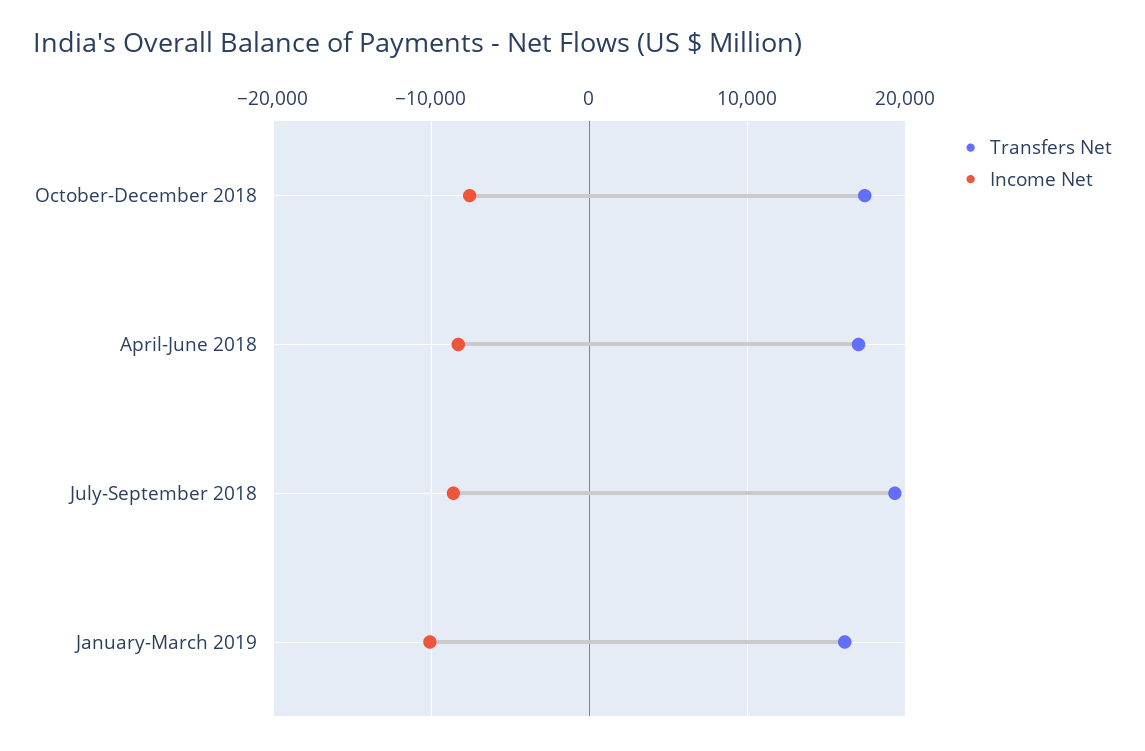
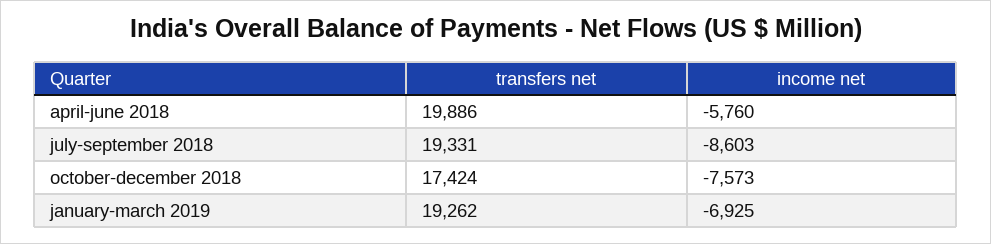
Transfers Net, April-June 2018: 17000 -> 19886
Income Net, April-June 2018: -8000 -> -5760
Transfers Net, January-March 2019: 16000 -> 19262
Income Net, January-March 2019: -10000 -> -6925

